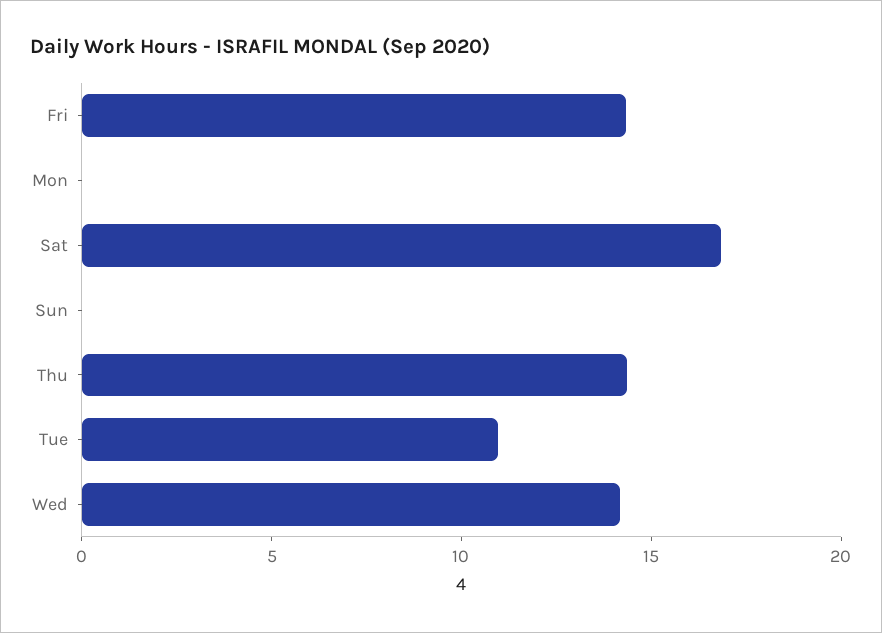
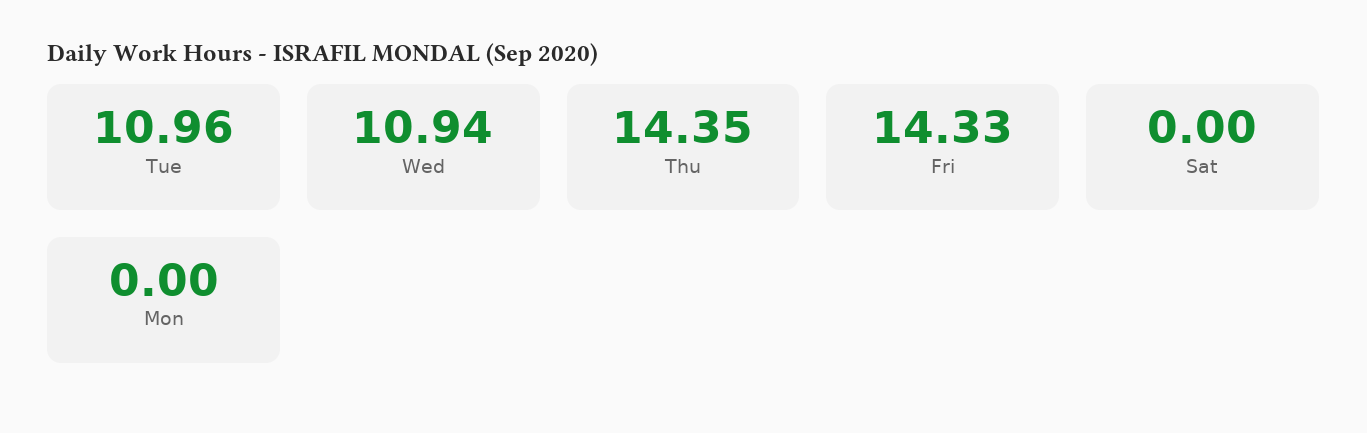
Sat: 17 -> 0
Sun: 0 -> none
Wed: 14 -> 10.94

